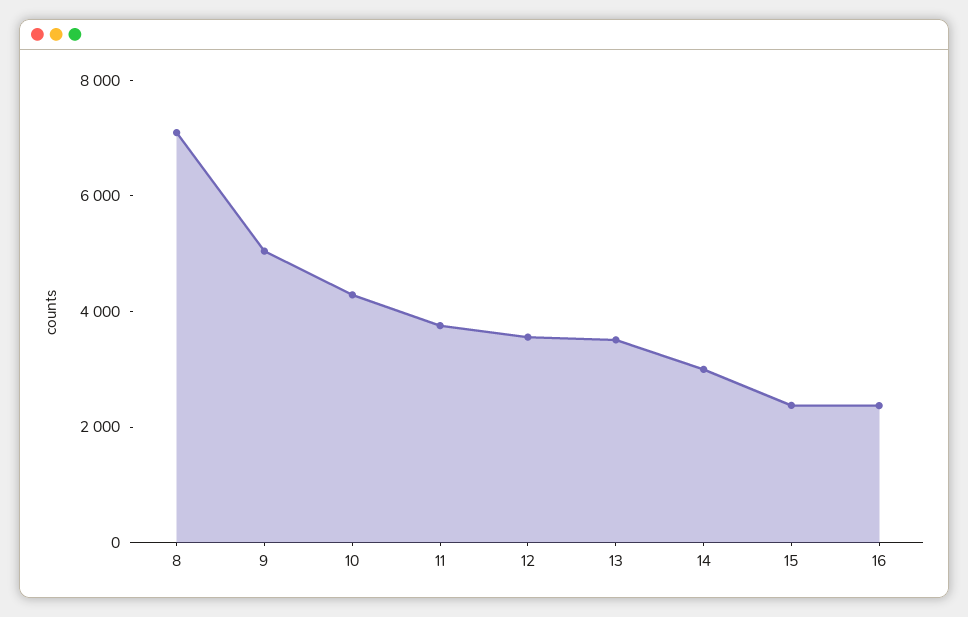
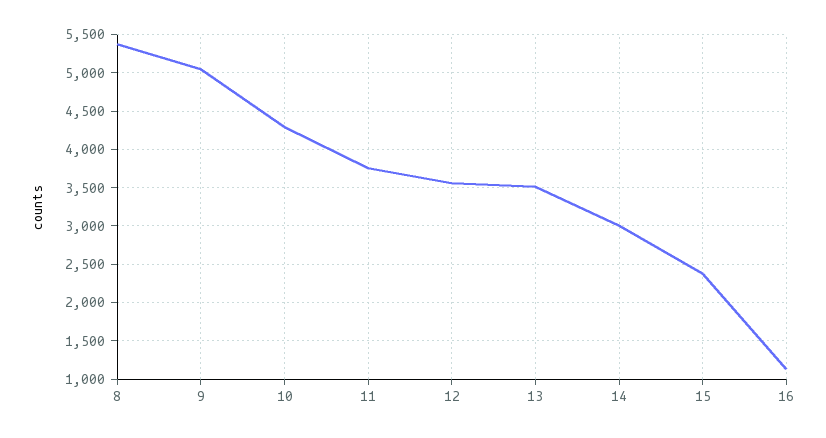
8: 7000 -> 5400
16: 2500 -> 1100

